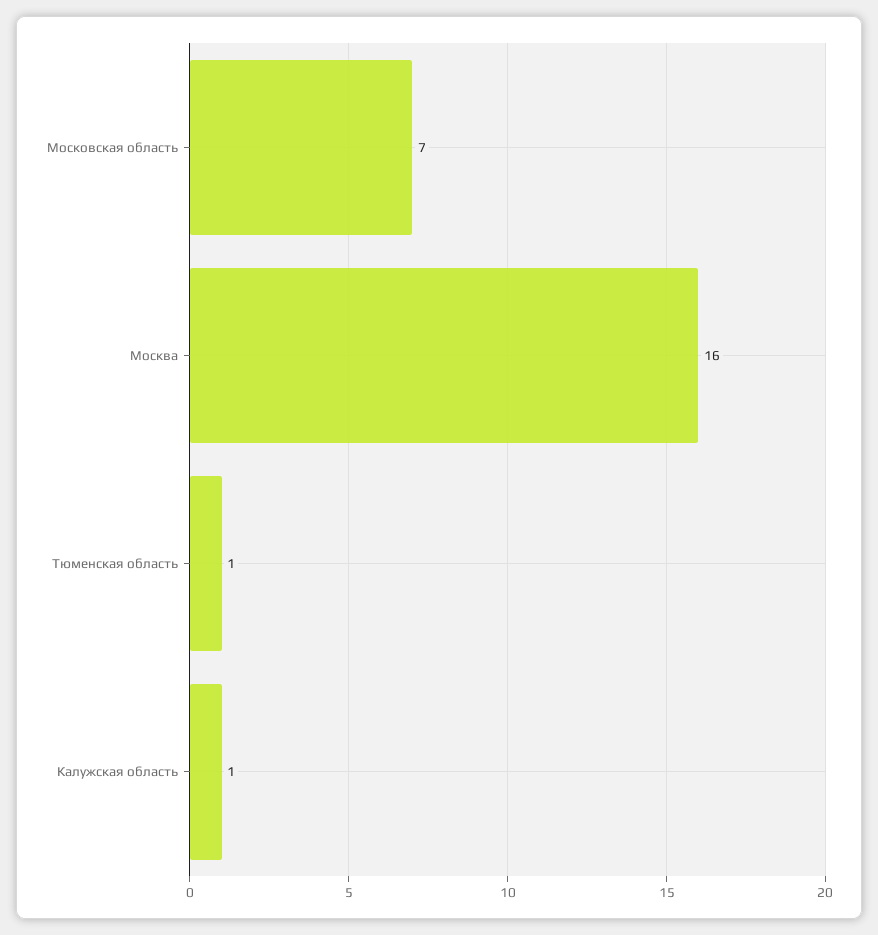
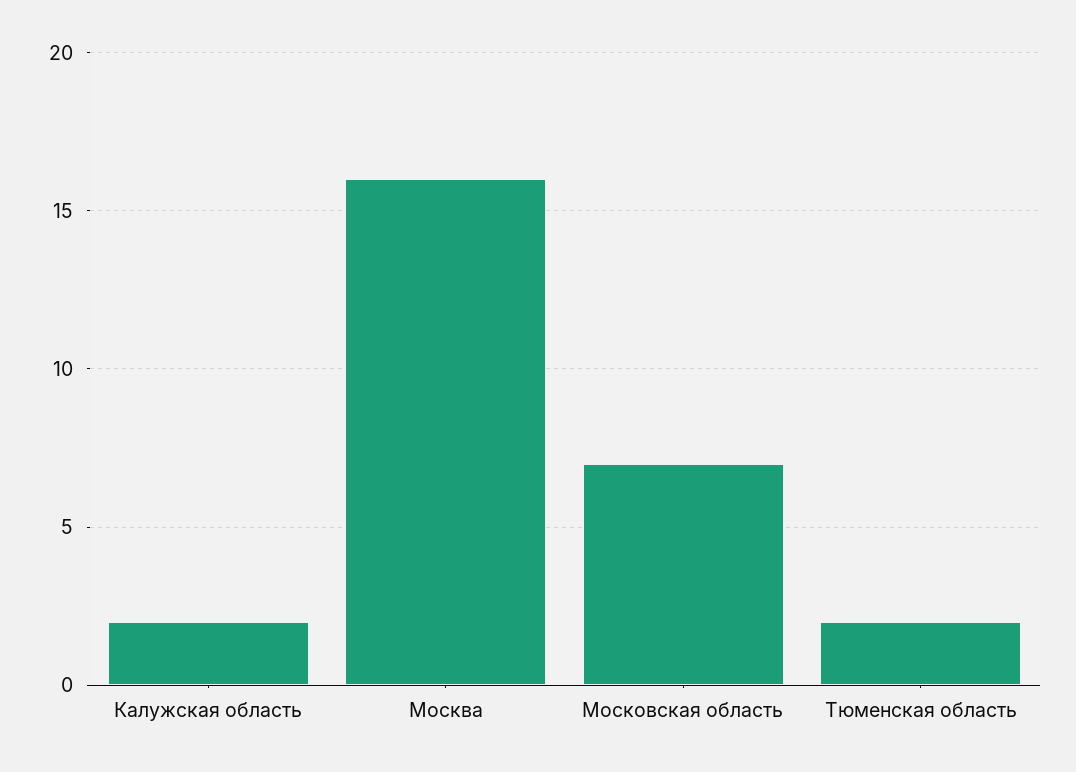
Тюменская область: 1 -> 2
Калужская область: 1 -> 2

